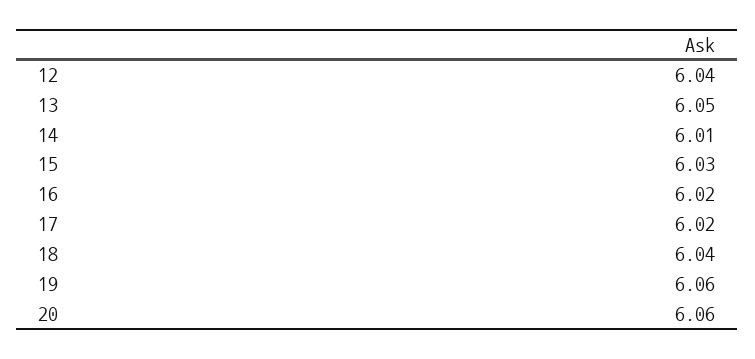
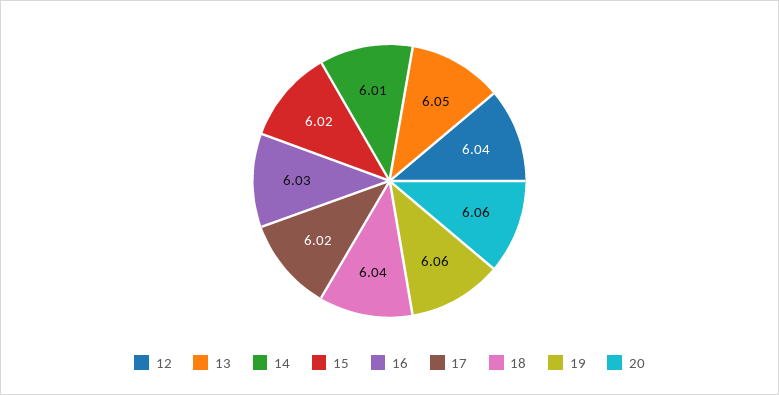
15: 6.03 -> 6.02
16: 6.02 -> 6.03

